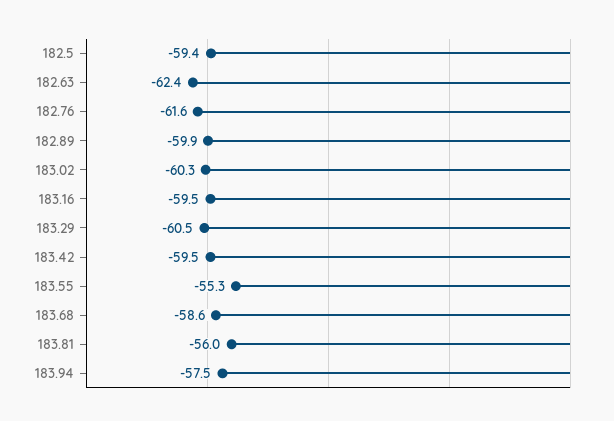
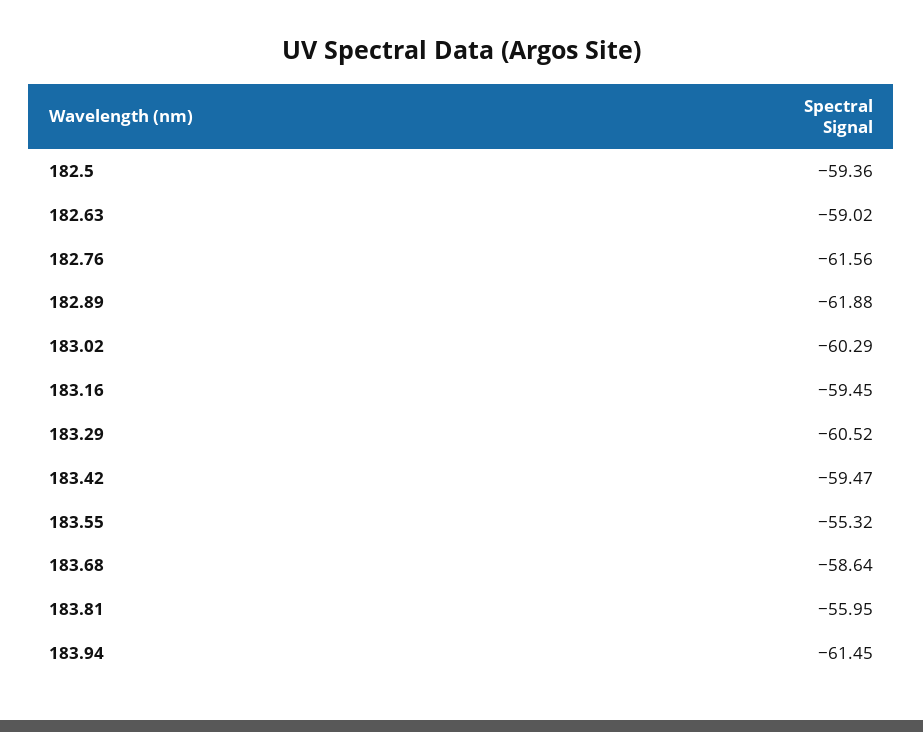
182.63: -62.4 -> -59.02
182.89: -59.9 -> -61.88
183.94: -57.5 -> -61.45

